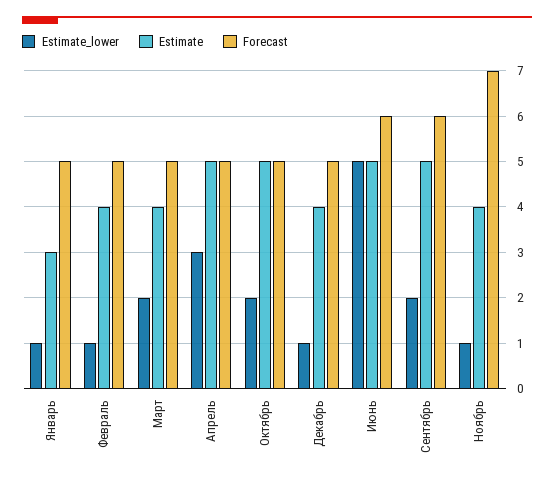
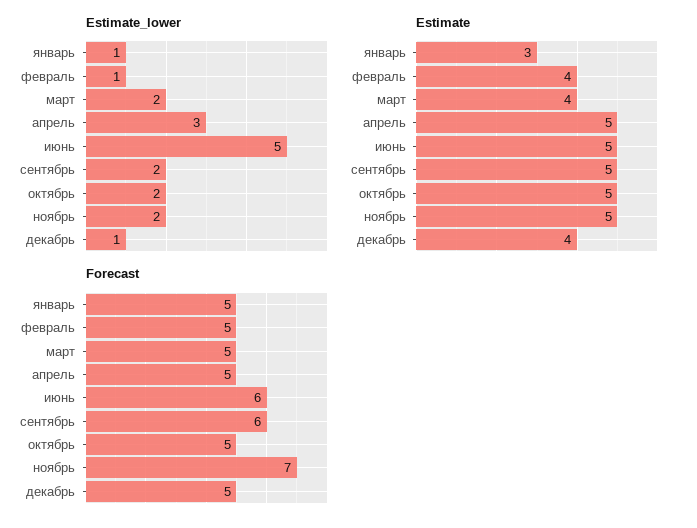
Estimate_lower, Ноябрь: 1 -> 2
Estimate, Ноябрь: 4 -> 5

